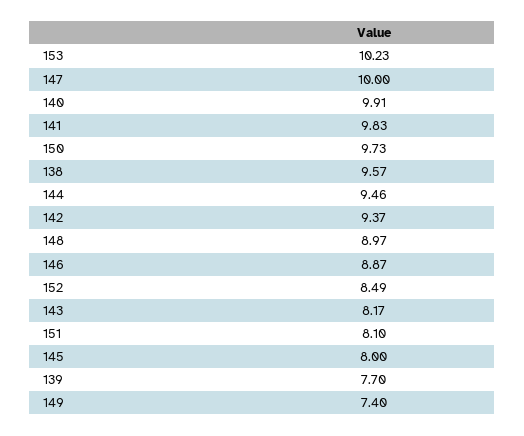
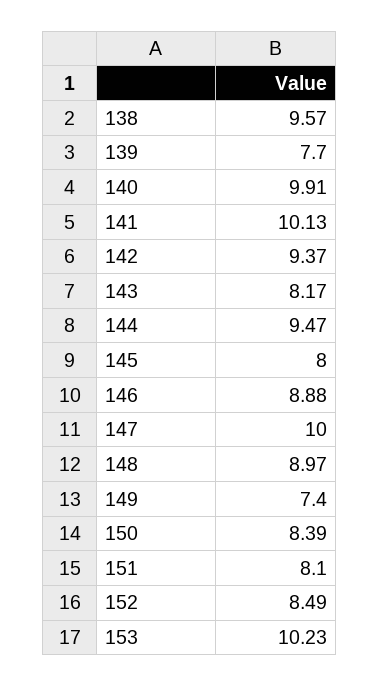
141: 9.83 -> 10.13
150: 9.73 -> 8.39
144: 9.46 -> 9.47
146: 8.87 -> 8.88

